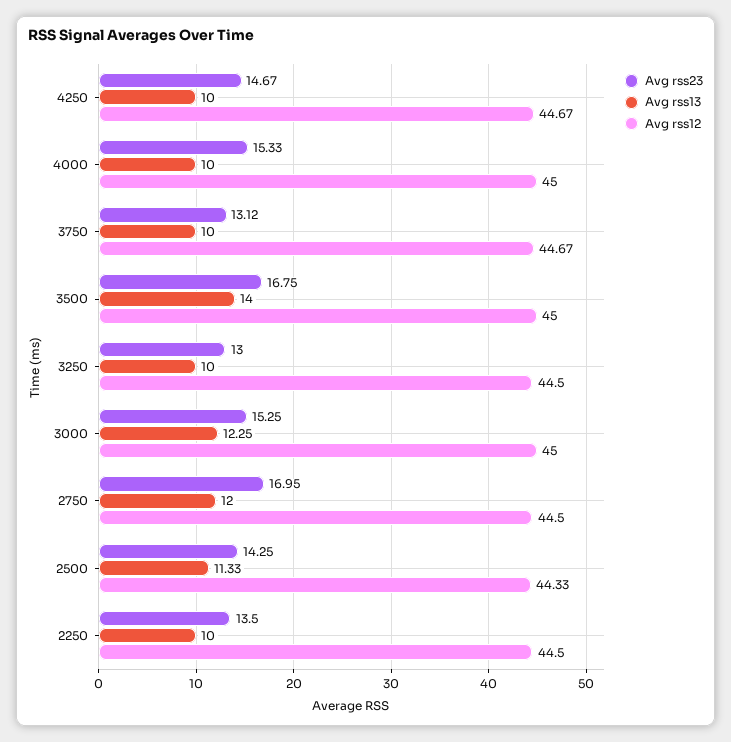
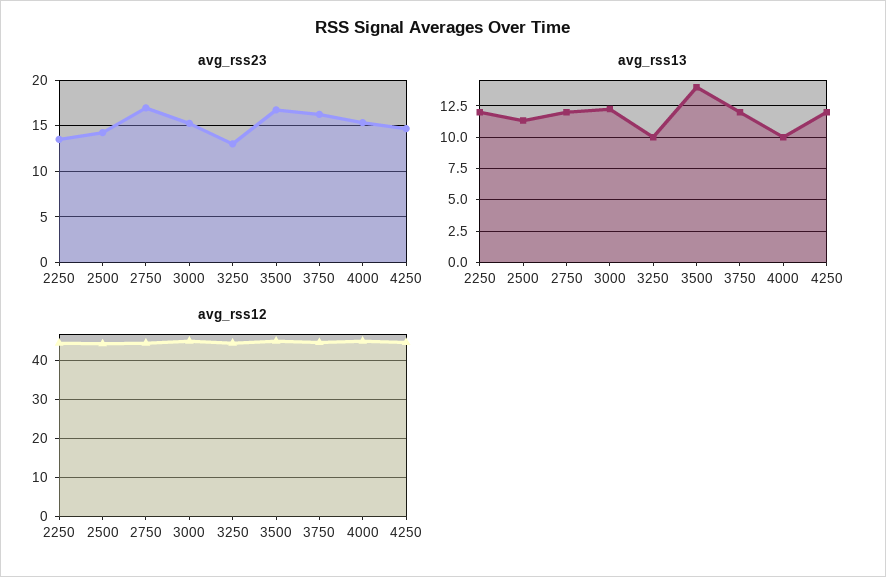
Avg rss13, 4250: 10 -> 12
Avg rss23, 3750: 13.12 -> 16
Avg rss13, 3750: 10 -> 12
Avg rss13, 2250: 10 -> 12

